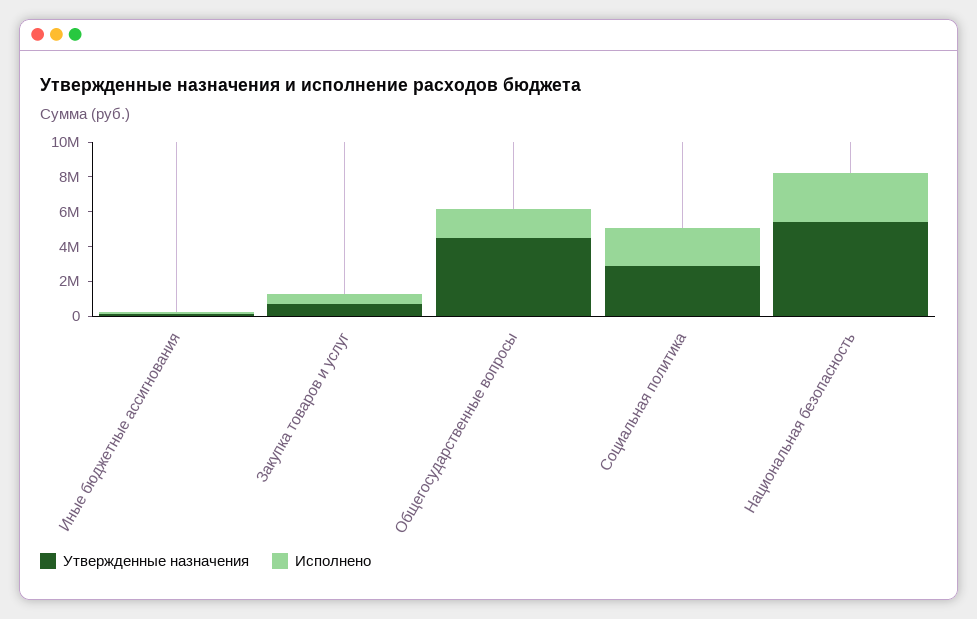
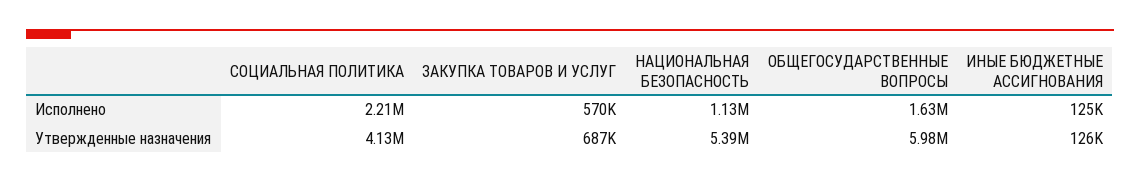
Утвержденные назначения, Общегосударственные вопросы: 4500000 -> 5980000
Утвержденные назначения, Социальная политика: 3000000 -> 4130000
Исполнено, Национальная безопасность: 3000000 -> 1130000

